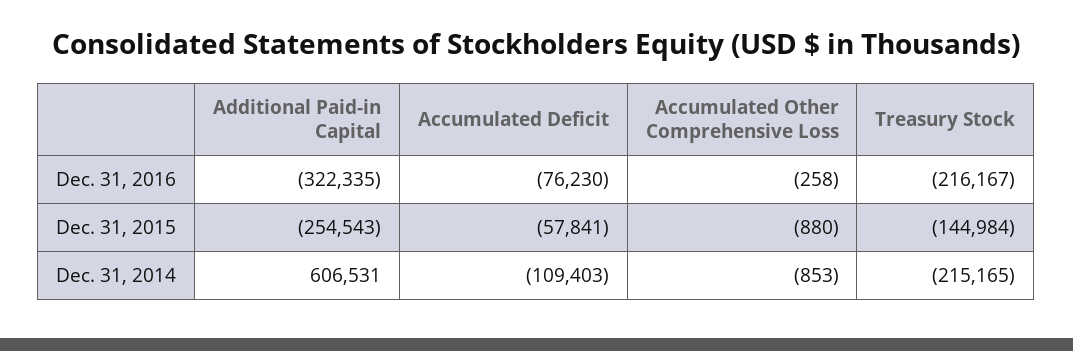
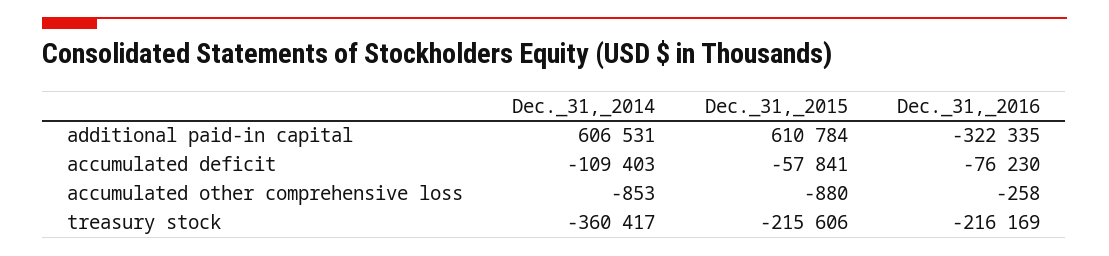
Treasury Stock, Dec. 31, 2016: -216167 -> -216169
Additional Paid-in Capital, Dec. 31, 2015: -254543 -> 610784
Treasury Stock, Dec. 31, 2015: -144984 -> -215606
Treasury Stock, Dec. 31, 2014: -215165 -> -360417

